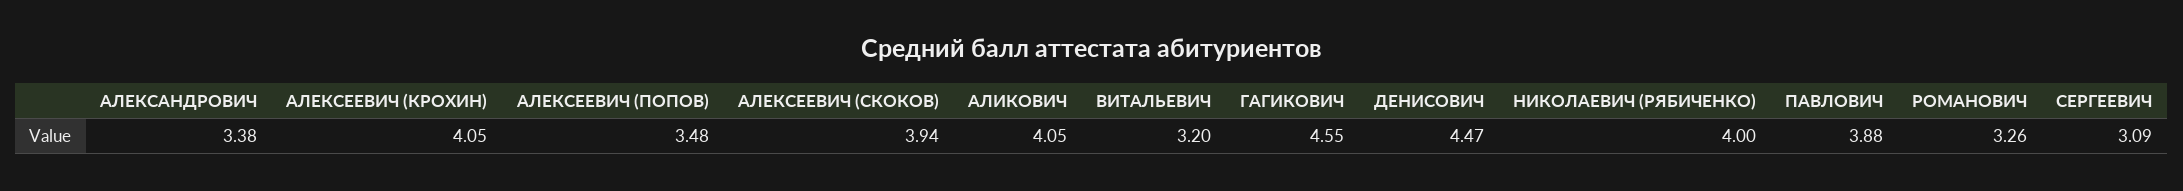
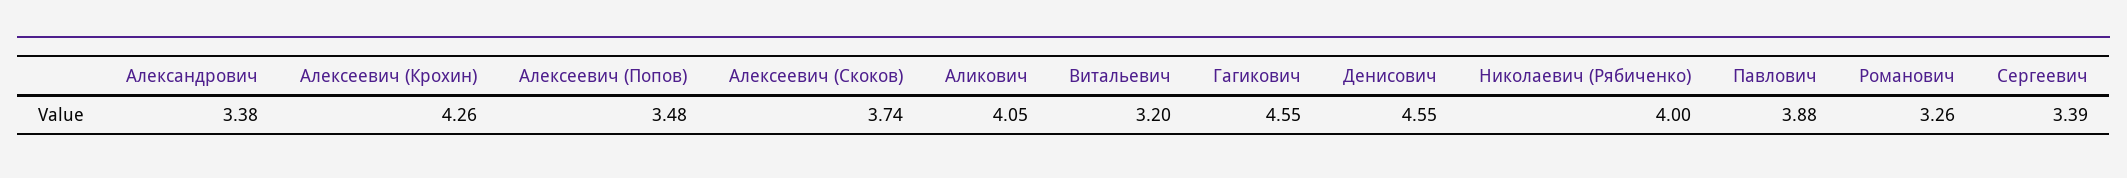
АЛЕКСЕЕВИЧ (КРОХИН): 4.05 -> 4.26
АЛЕКСЕЕВИЧ (СКОКОВ): 3.94 -> 3.74
ДЕНИСОВИЧ: 4.47 -> 4.55
СЕРГЕЕВИЧ: 3.09 -> 3.39

